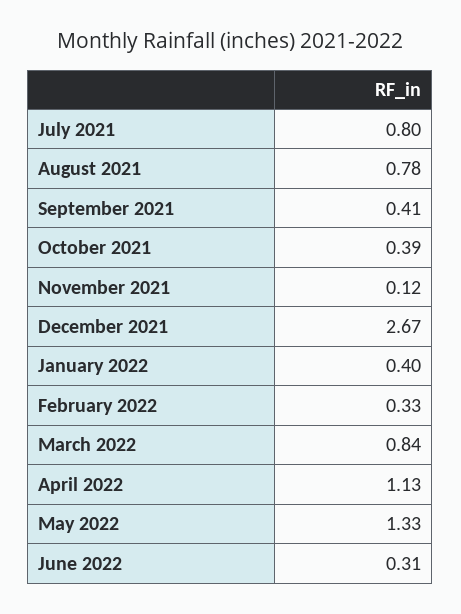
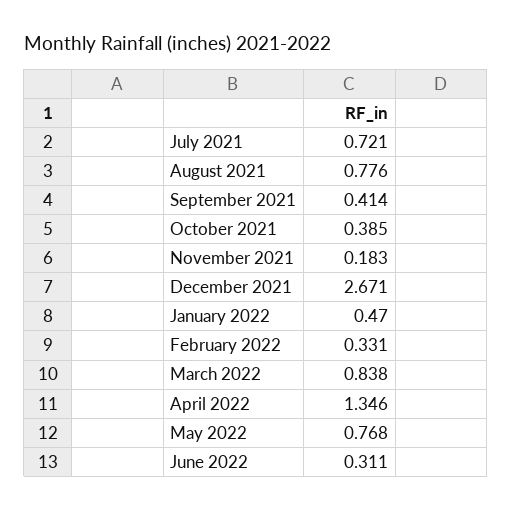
July 2021: 0.8 -> 0.721
November 2021: 0.12 -> 0.183
January 2022: 0.4 -> 0.47
April 2022: 1.13 -> 1.346
May 2022: 1.33 -> 0.768

